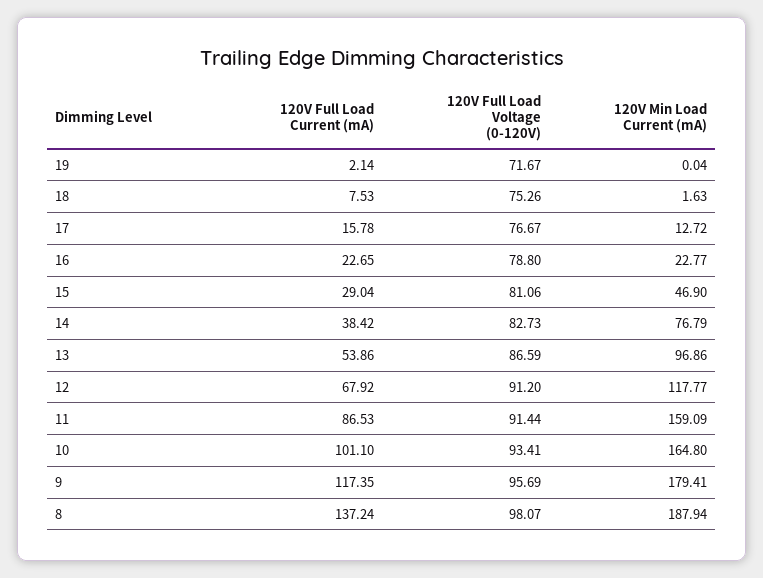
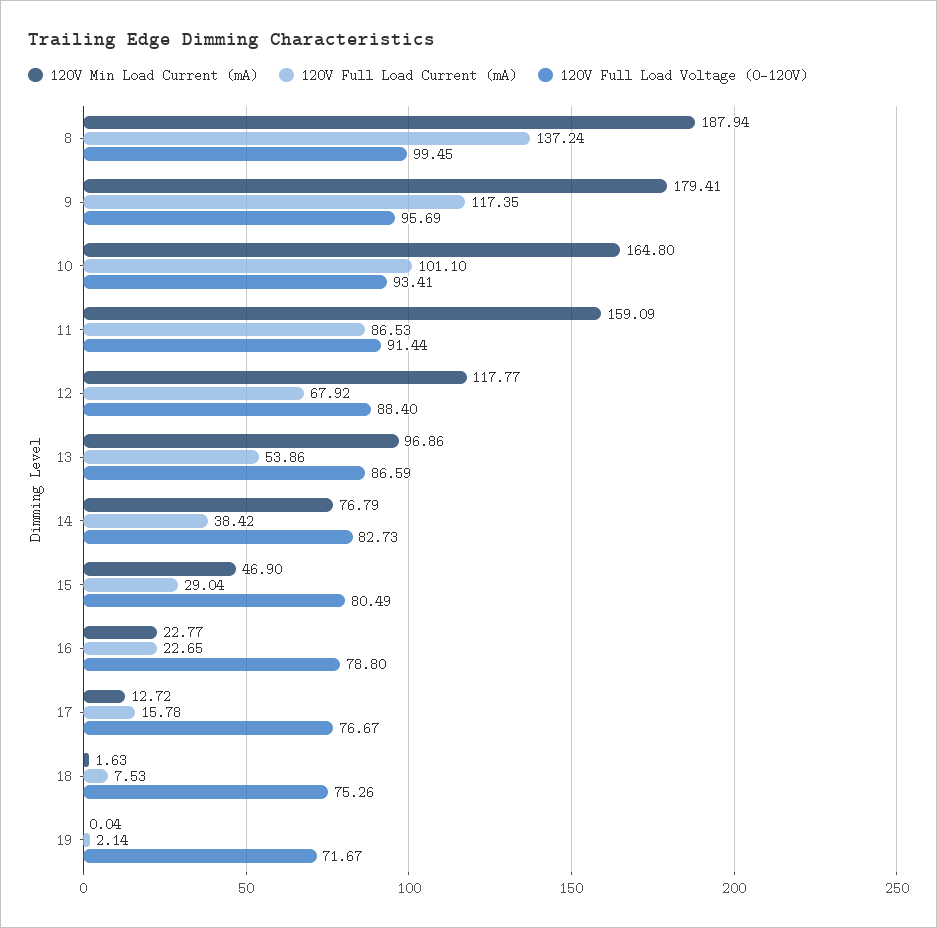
120V Full Load Voltage (0-120V), 15: 81.06 -> 80.49
120V Full Load Voltage (0-120V), 12: 91.2 -> 88.4
120V Full Load Voltage (0-120V), 8: 98.07 -> 99.45

